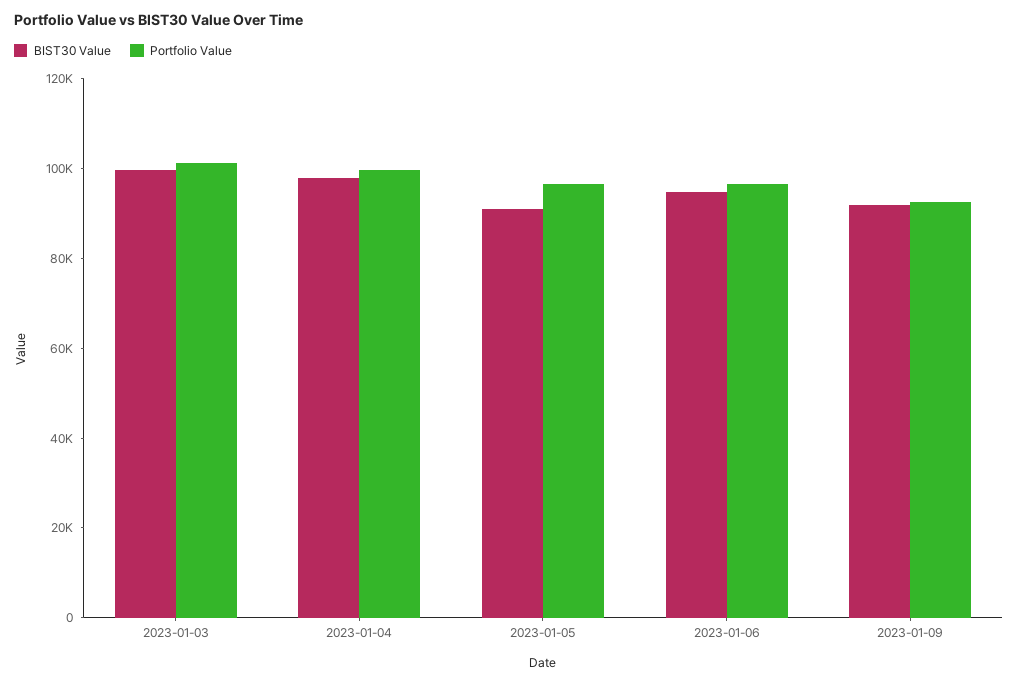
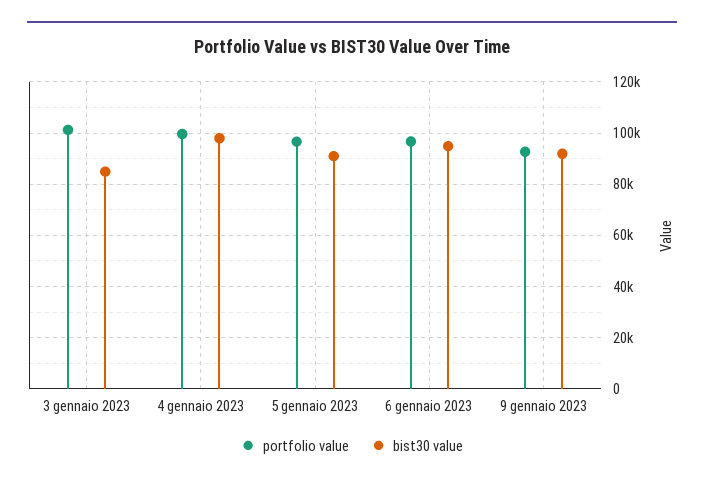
BIST30 Value, 2023-01-03: 100000 -> 85000

